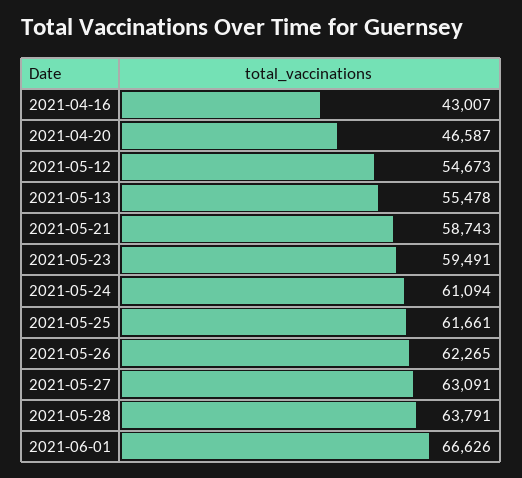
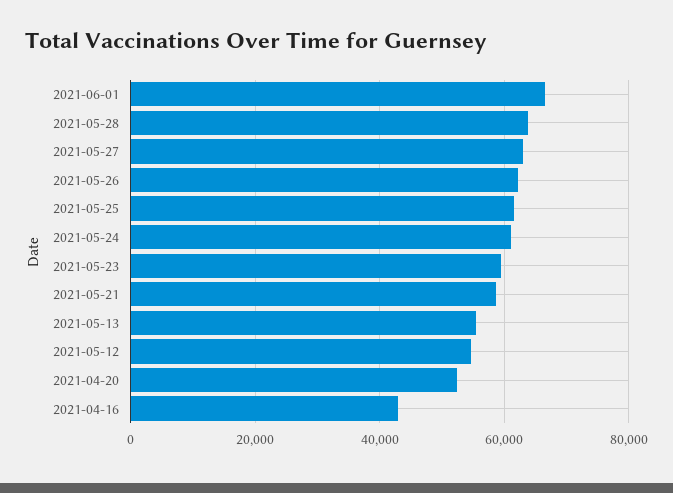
2021-04-20: 46587 -> 52000

